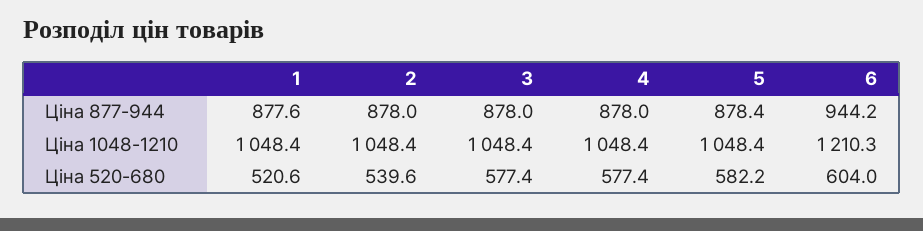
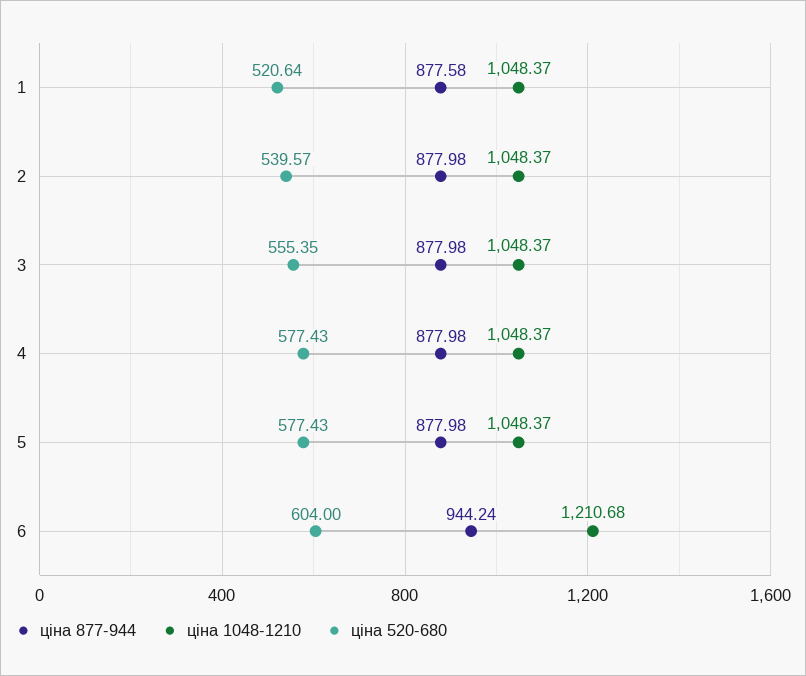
Ціна 877-944, 5: 878.4 -> 877.98
Ціна 1048-1210, 6: 1210.3 -> 1210.68
Ціна 520-680, 3: 577.4 -> 555.35
Ціна 520-680, 5: 582.2 -> 577.43

